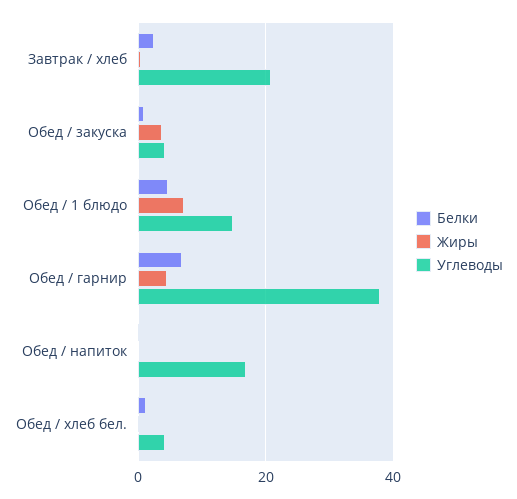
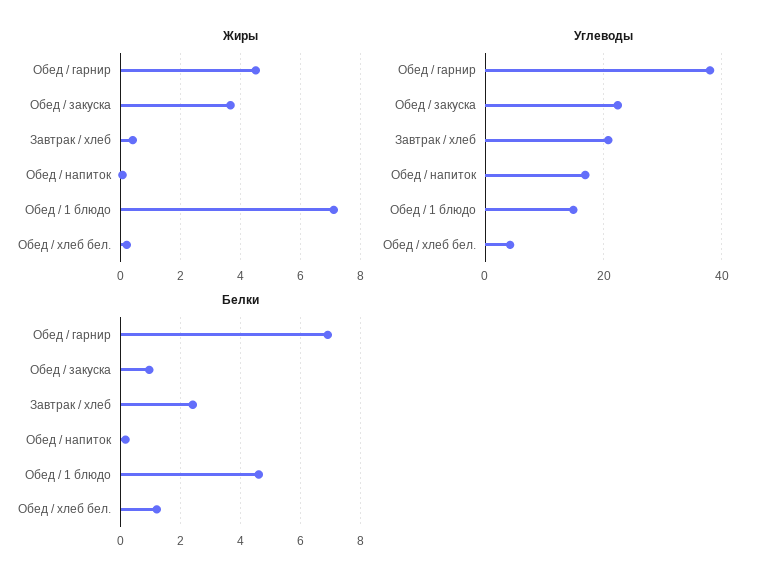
Углеводы, Обед / закуска: 4 -> 22

